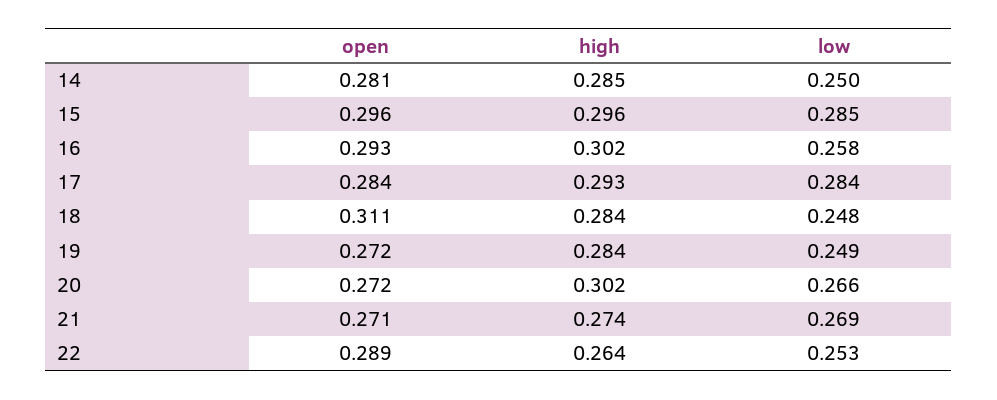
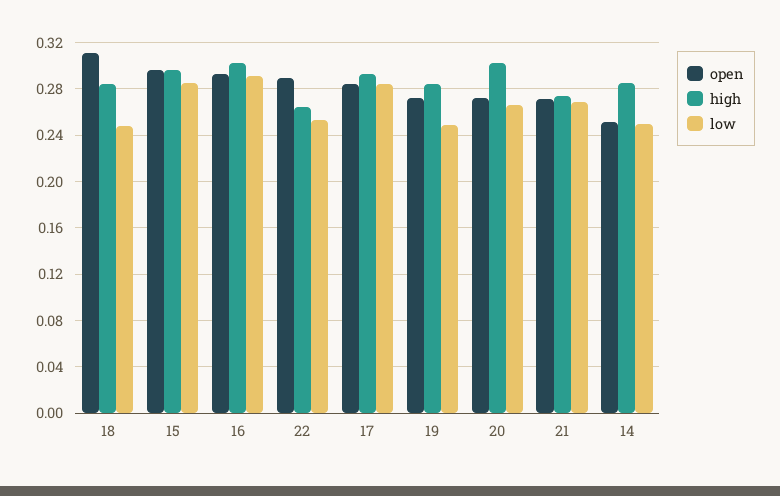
open, 14: 0.281 -> 0.25
low, 16: 0.258 -> 0.29

